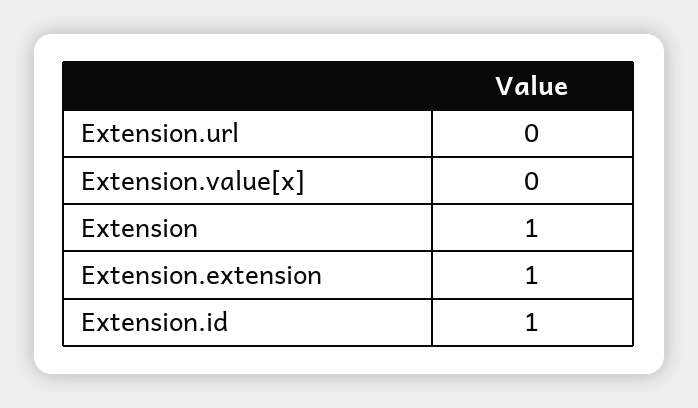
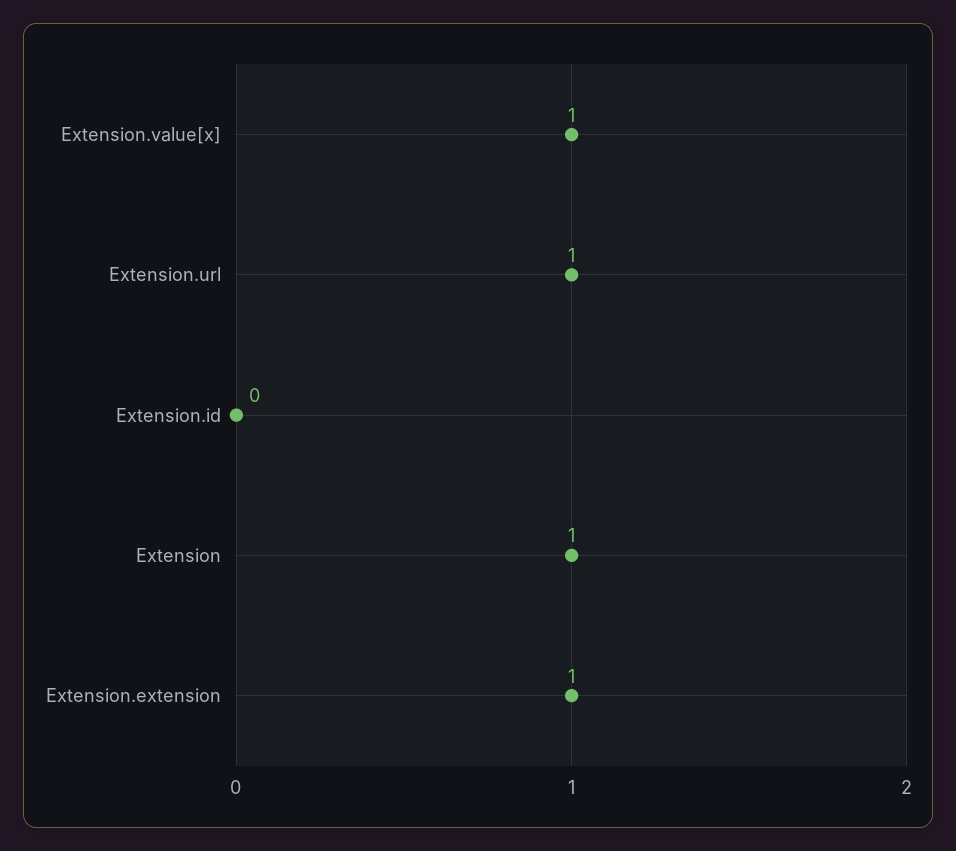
Extension.url: 0 -> 1
Extension.value[x]: 0 -> 1
Extension.id: 1 -> 0

